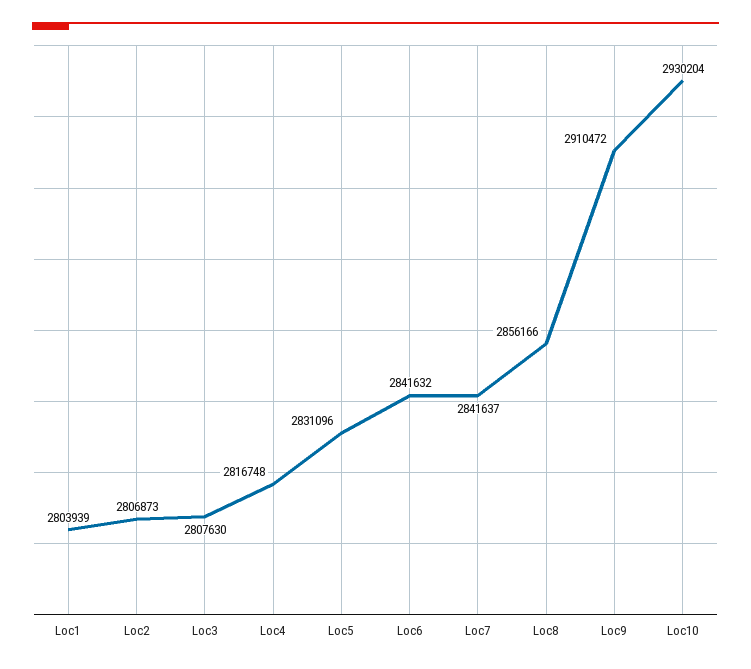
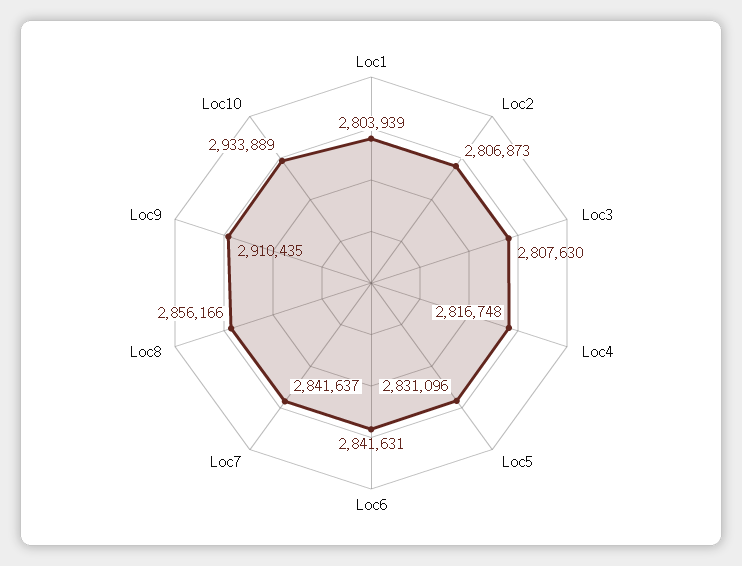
Loc6: 2841632 -> 2841631
Loc9: 2910472 -> 2910435
Loc10: 2930204 -> 2933889

